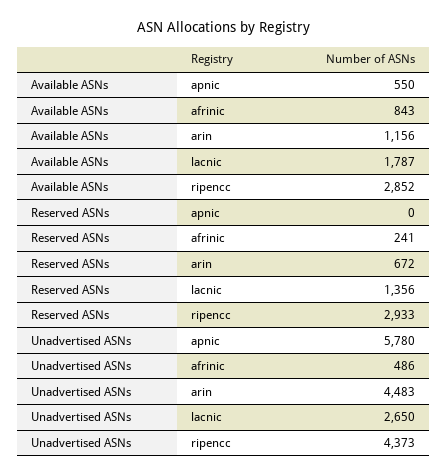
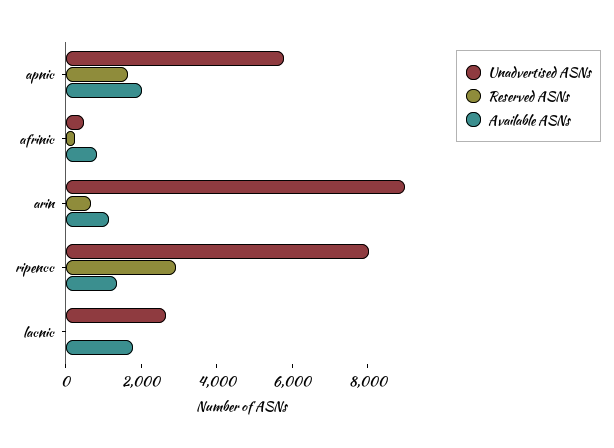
Available ASNs, apnic: 550 -> 2000
Available ASNs, ripencc: 2852 -> 1500
Reserved ASNs, apnic: 0 -> 1500
Reserved ASNs, lacnic: 1356 -> 0
Unadvertised ASNs, arin: 4483 -> 9000
Unadvertised ASNs, ripencc: 4373 -> 8000

